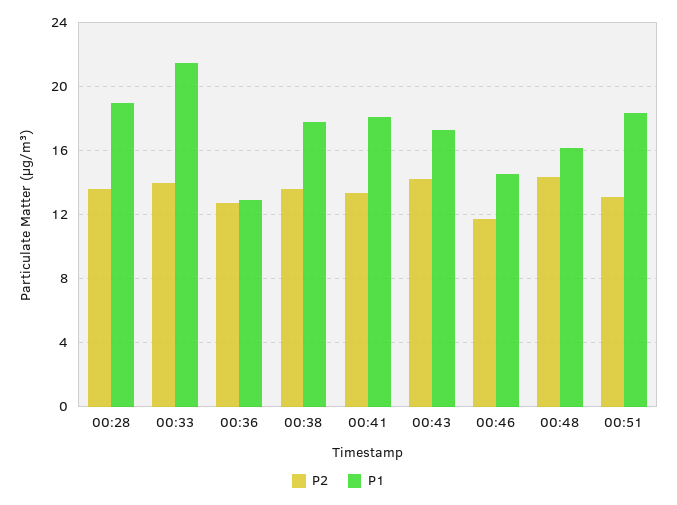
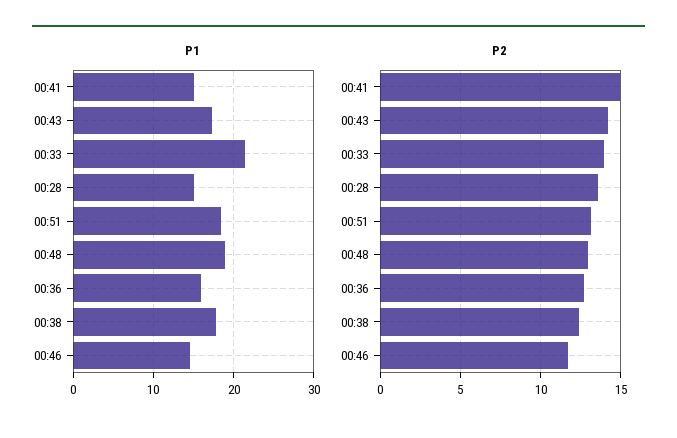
P1, 00:28: 19 -> 15
P1, 00:36: 13 -> 16
P2, 00:38: 13.5 -> 12.5
P2, 00:41: 13.5 -> 15
P1, 00:41: 18 -> 15
P2, 00:48: 14.5 -> 13
P1, 00:48: 16 -> 19

